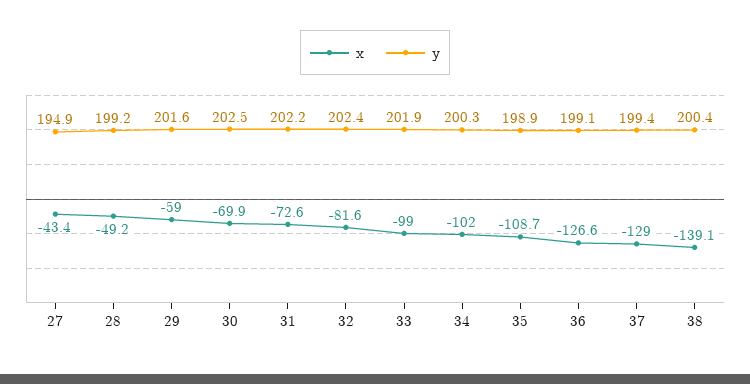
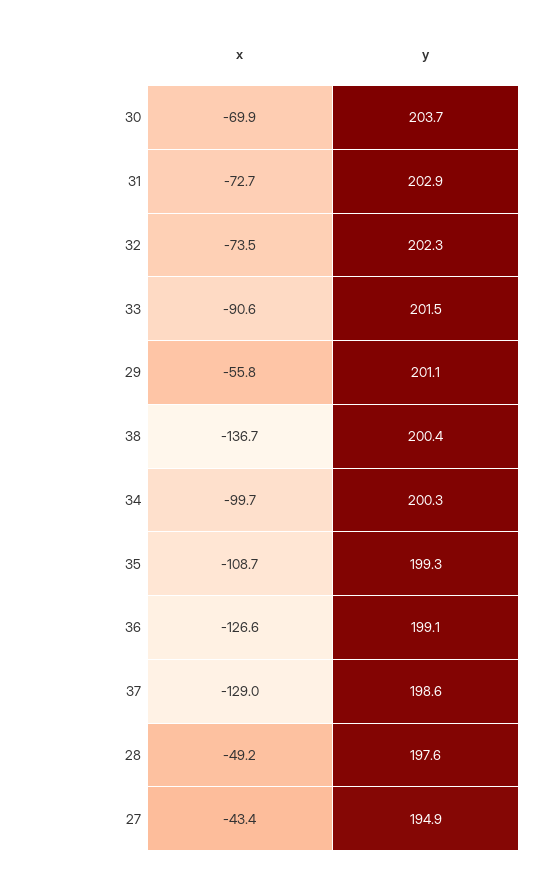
y, 28: 199.2 -> 197.6
x, 29: -59 -> -55.8
y, 29: 201.6 -> 201.1
y, 30: 202.5 -> 203.7
x, 31: -72.6 -> -72.7
y, 31: 202.2 -> 202.9
x, 32: -81.6 -> -73.5
y, 32: 202.4 -> 202.3
x, 33: -99 -> -90.6
y, 33: 201.9 -> 201.5
x, 34: -102 -> -99.7
y, 35: 198.9 -> 199.3
y, 37: 199.4 -> 198.6
x, 38: -139.1 -> -136.7

